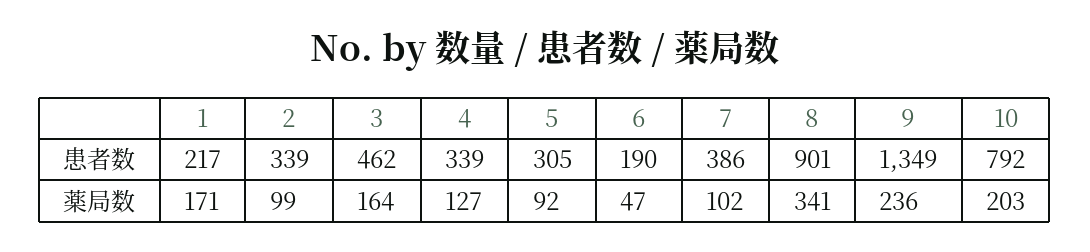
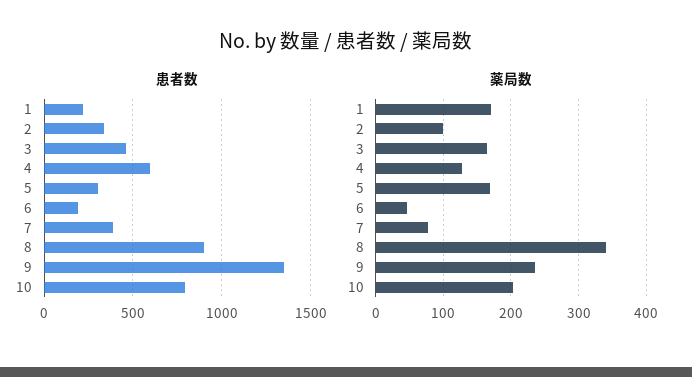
患者数, 4: 339 -> 600
薬局数, 5: 92 -> 170
薬局数, 7: 102 -> 80

